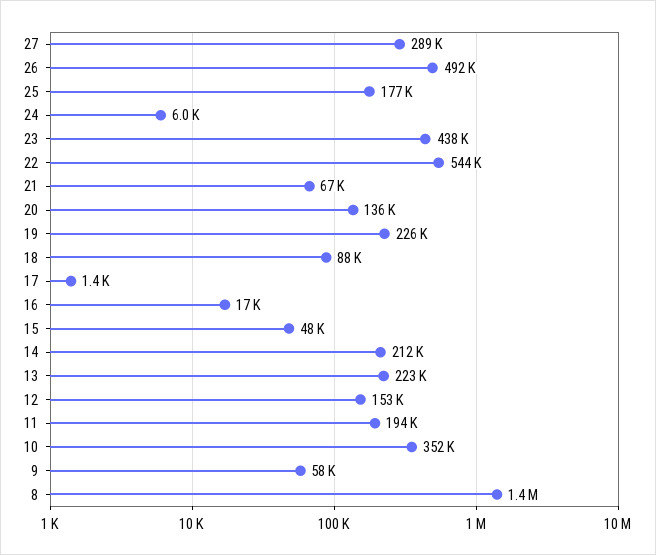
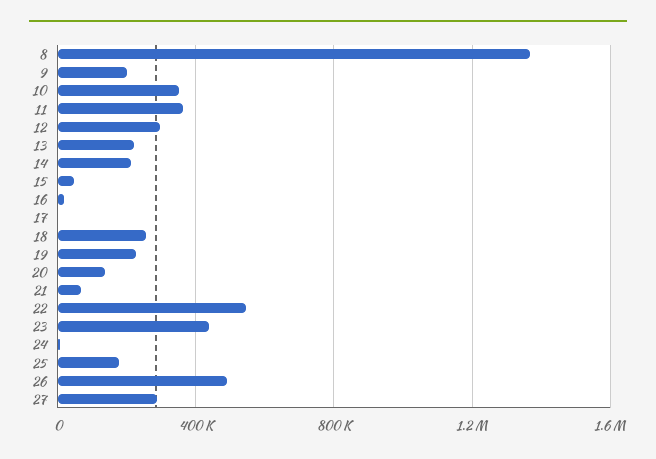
18: 88000 -> 250000
12: 153000 -> 300000
11: 194000 -> 350000
9: 58000 -> 200000

